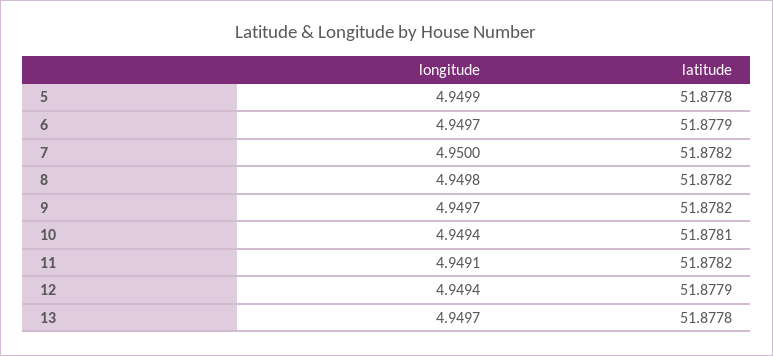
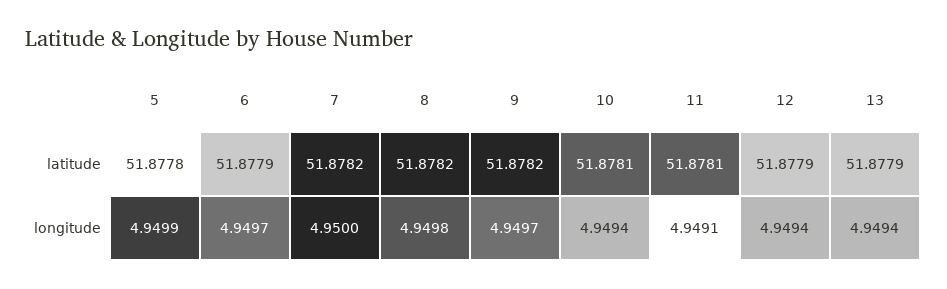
latitude, 11: 51.8782 -> 51.8781
longitude, 13: 4.9497 -> 4.9494
latitude, 13: 51.8778 -> 51.8779

